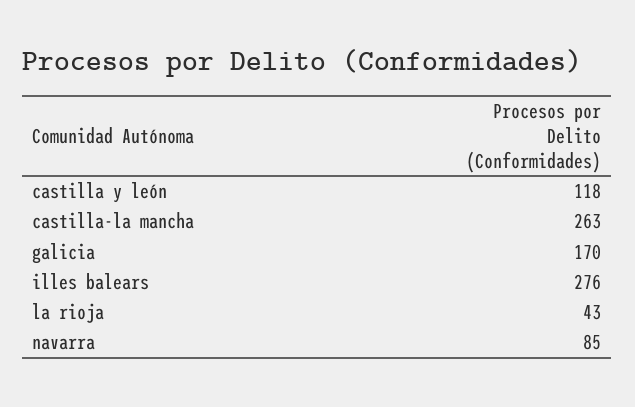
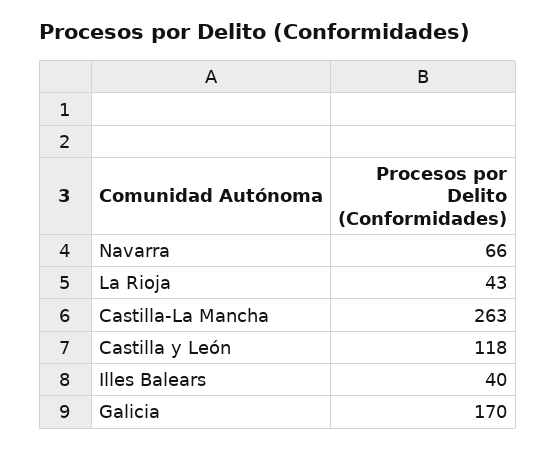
illes balears: 276 -> 40
navarra: 85 -> 66

